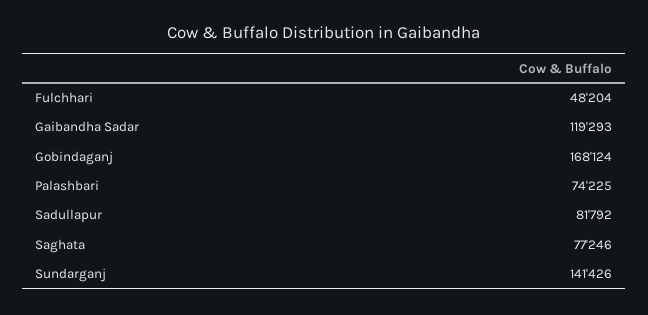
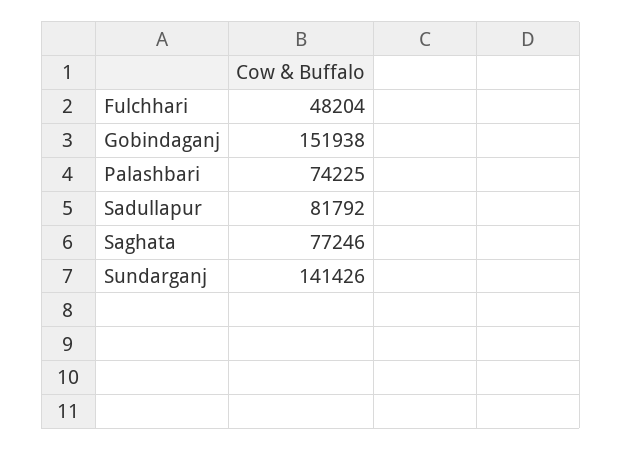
Gaibandha Sadar: 119293 -> none
Gobindaganj: 168124 -> 151938

